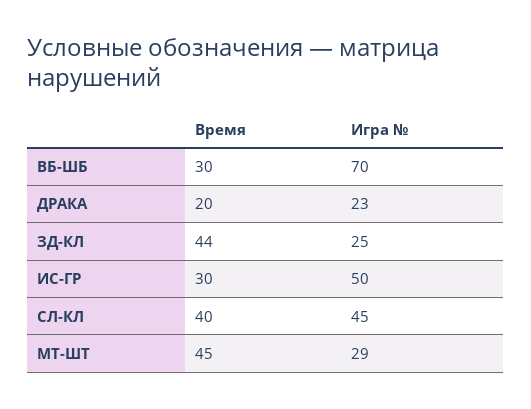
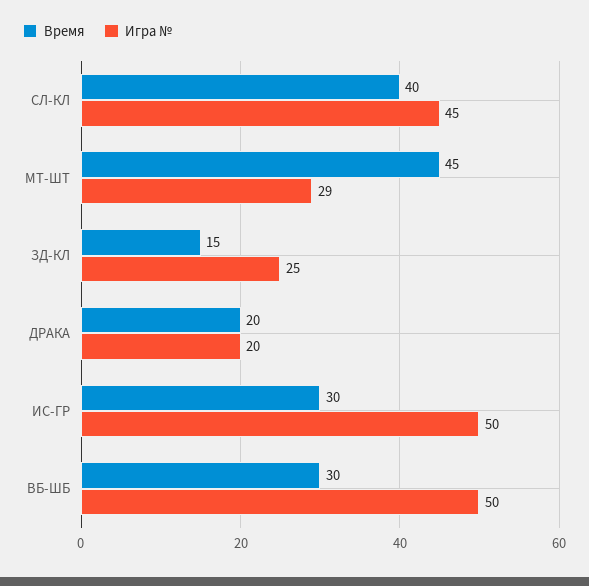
Игра №, ВБ-ШБ: 70 -> 50
Игра №, ДРАКА: 23 -> 20
Время, ЗД-КЛ: 44 -> 15

